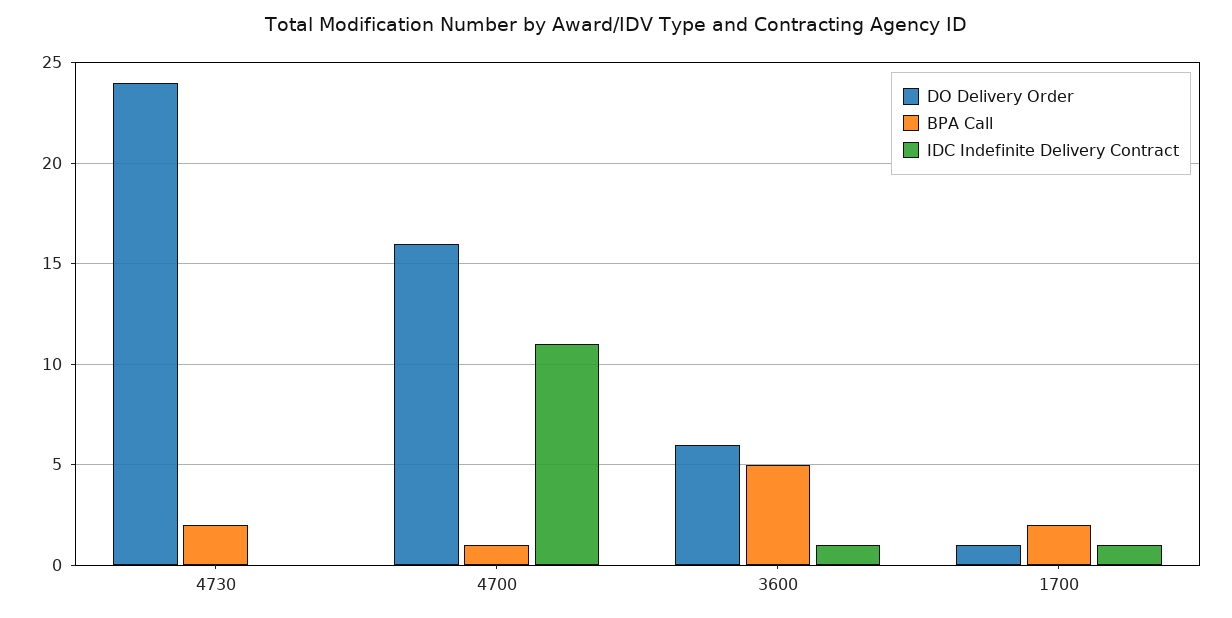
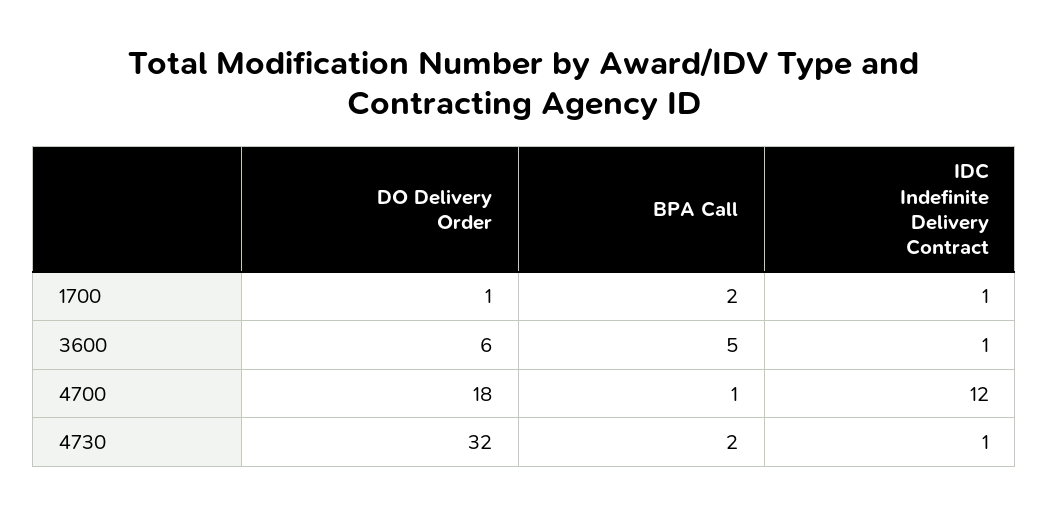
DO Delivery Order, 4730: 24 -> 32
IDC Indefinite Delivery Contract, 4730: 0 -> 1
DO Delivery Order, 4700: 16 -> 18
IDC Indefinite Delivery Contract, 4700: 11 -> 12

